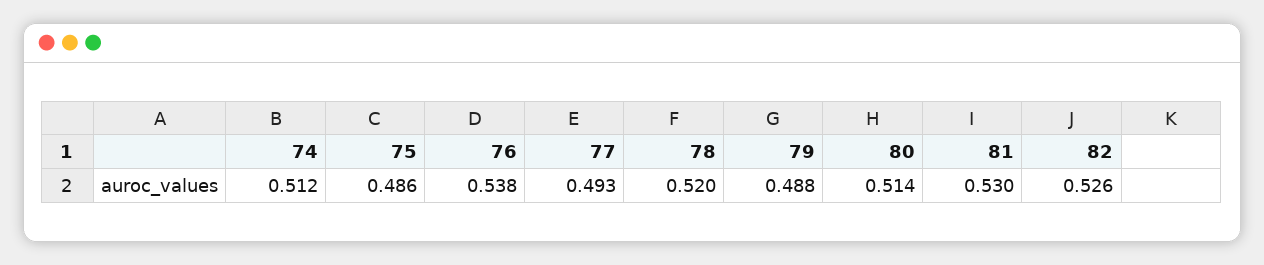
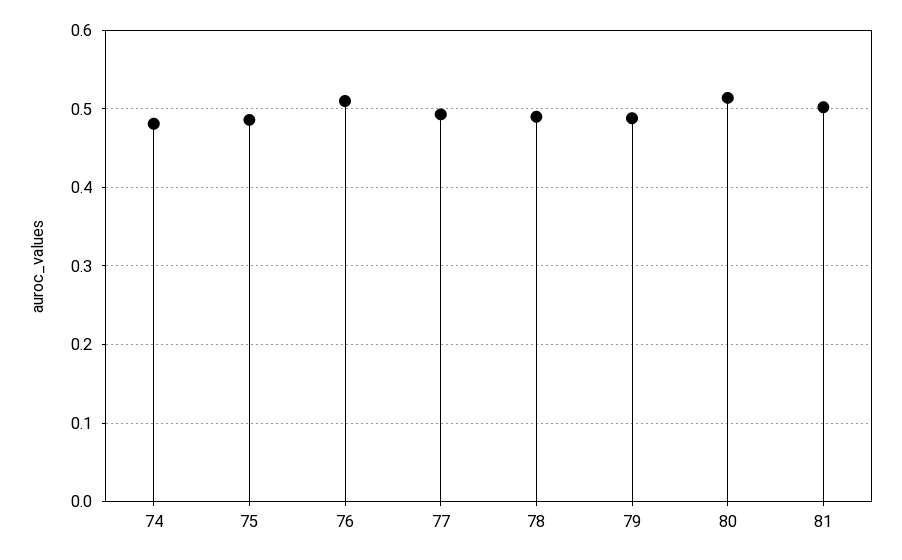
74: 0.512 -> 0.48
76: 0.538 -> 0.51
78: 0.52 -> 0.49
81: 0.53 -> 0.5
82: 0.526 -> none

